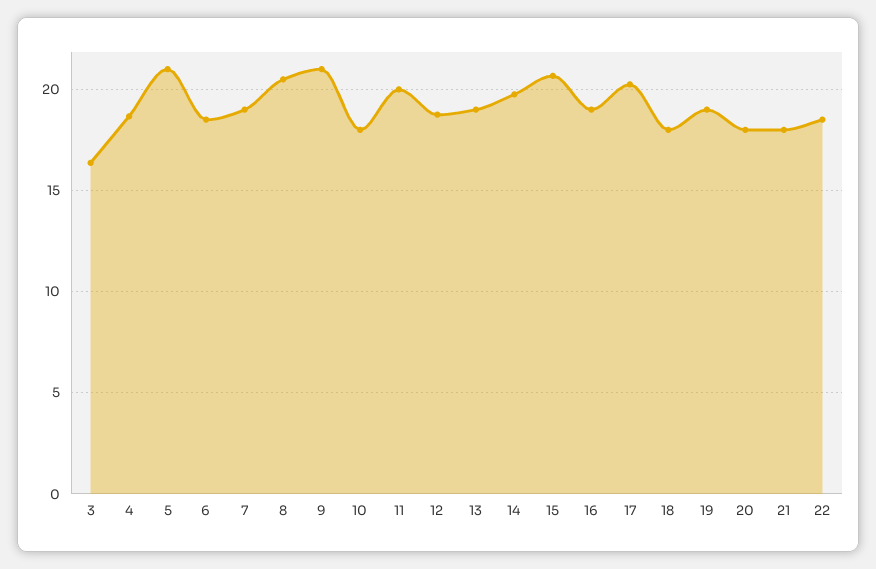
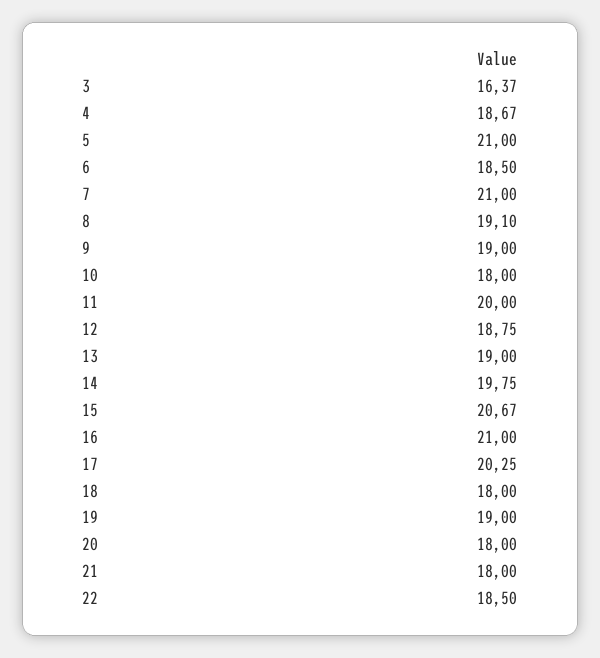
7: 19 -> 21
8: 20.5 -> 19.1
9: 21 -> 19
16: 19 -> 21

